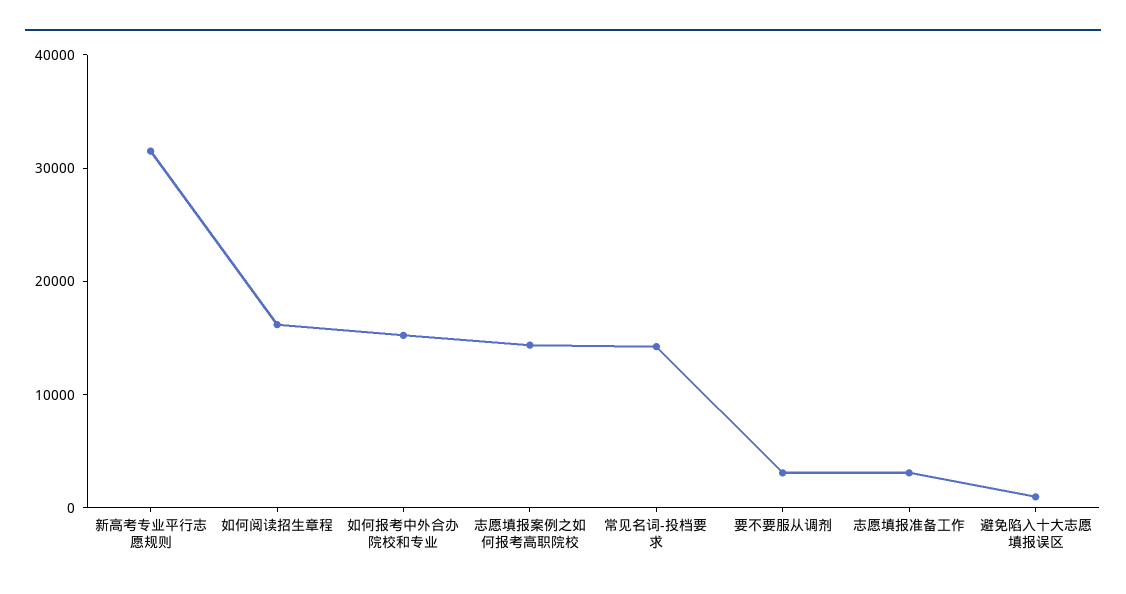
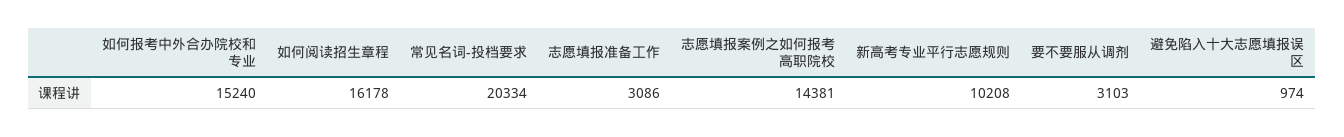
新高考专业平行志愿规则: 32000 -> 10208
常见名词-投档要求: 14000 -> 20334

